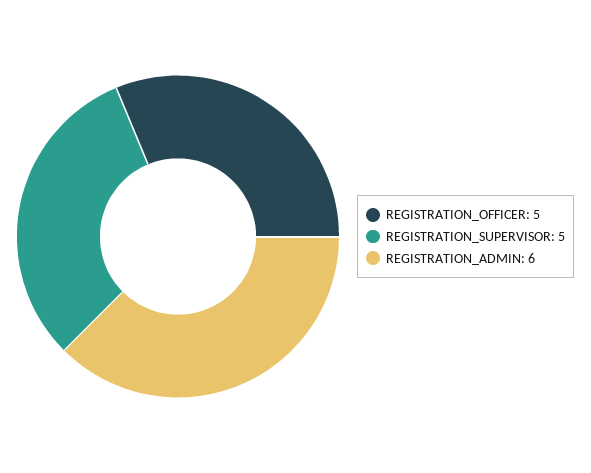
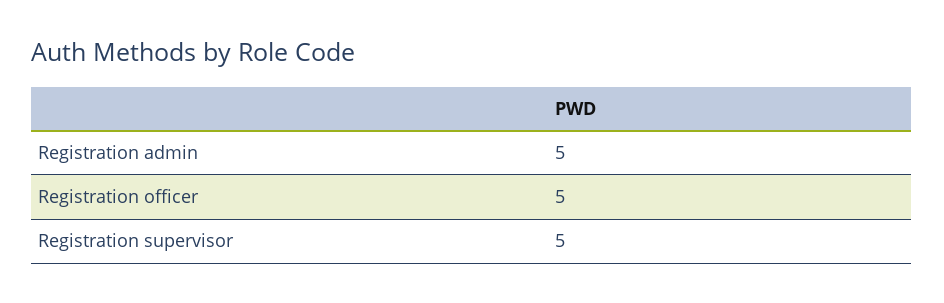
REGISTRATION_ADMIN: 6 -> 5

